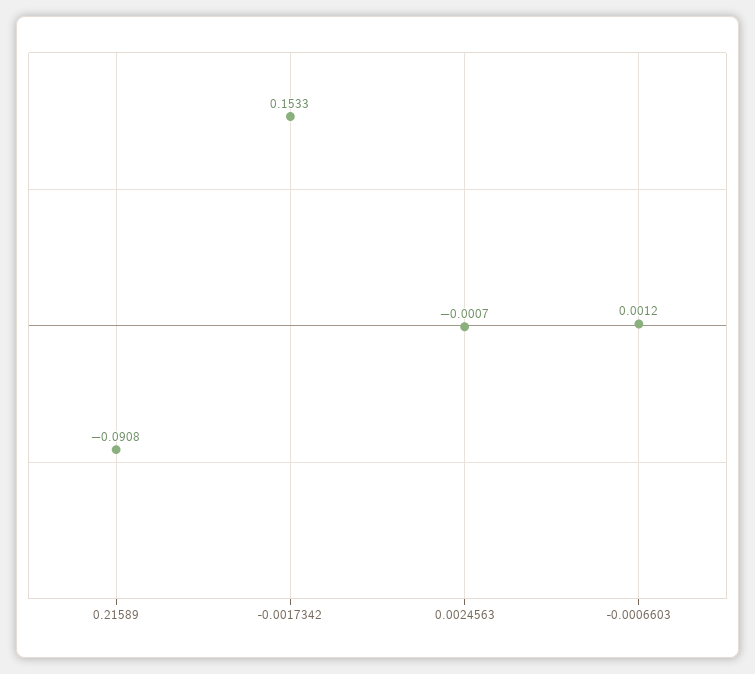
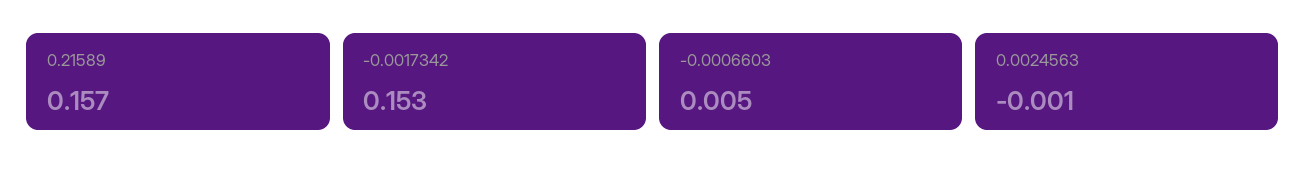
0.21589: -0.0908 -> 0.157
-0.0006603: 0.0012 -> 0.005

